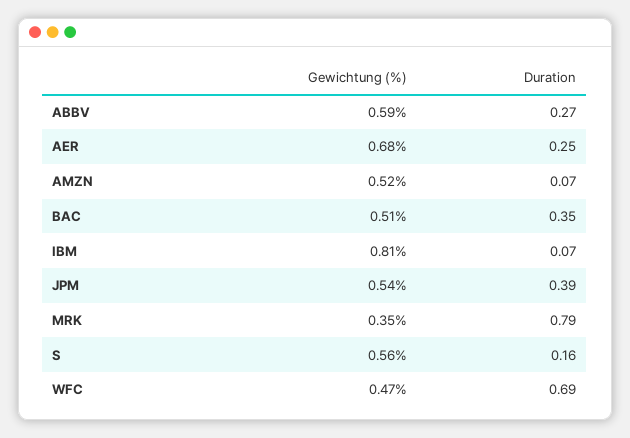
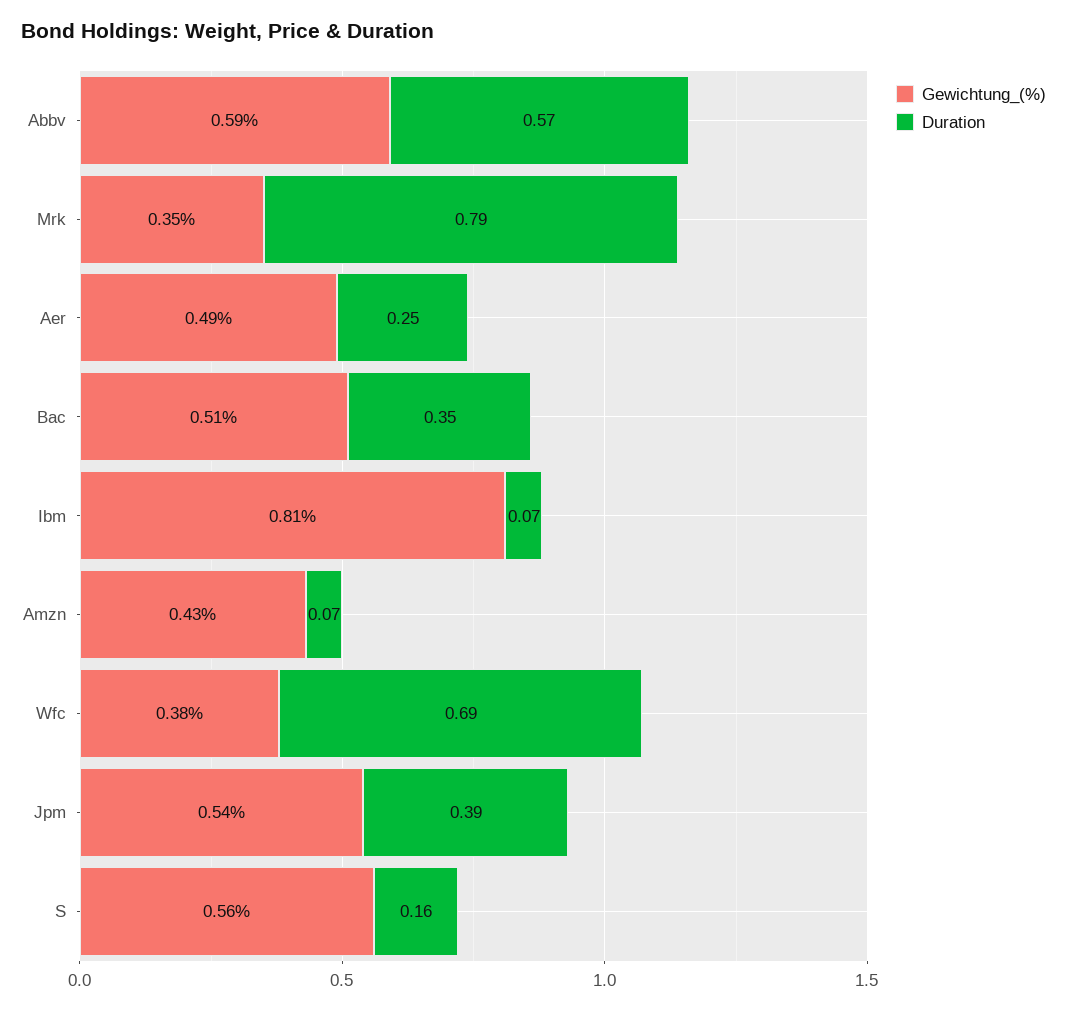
Duration, ABBV: 0.27 -> 0.57
Gewichtung (%), AER: 0.68 -> 0.49
Gewichtung (%), AMZN: 0.52 -> 0.43
Gewichtung (%), WFC: 0.47 -> 0.38

